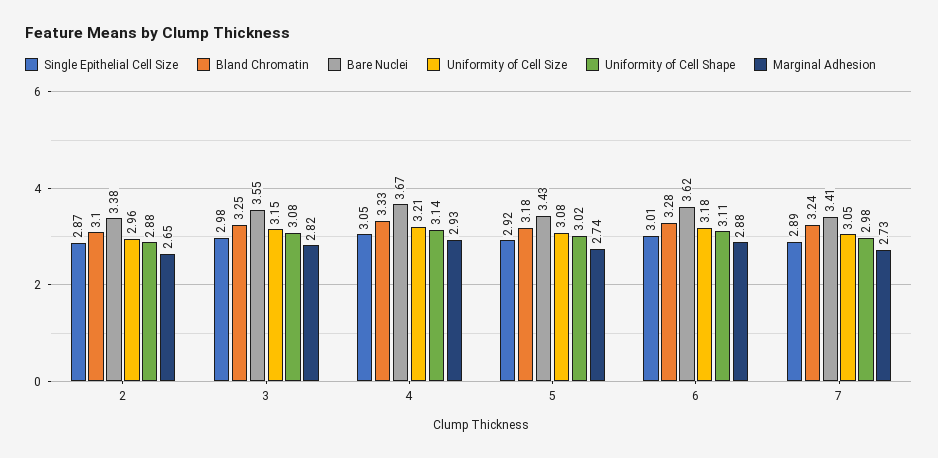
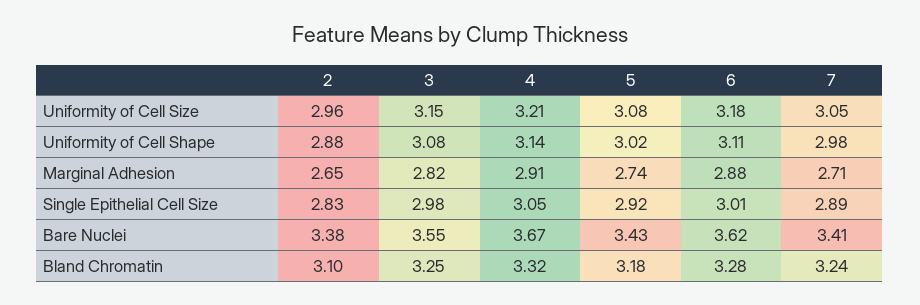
Single Epithelial Cell Size, 2: 2.87 -> 2.83
Bland Chromatin, 4: 3.33 -> 3.32
Marginal Adhesion, 4: 2.93 -> 2.91
Marginal Adhesion, 7: 2.73 -> 2.71

